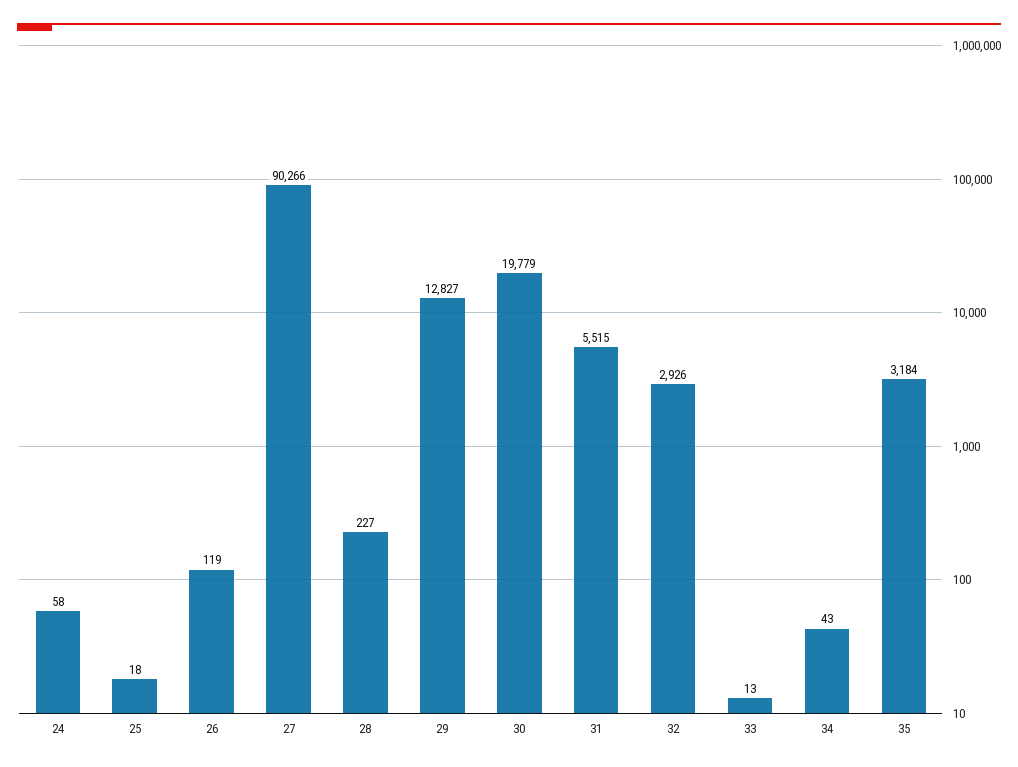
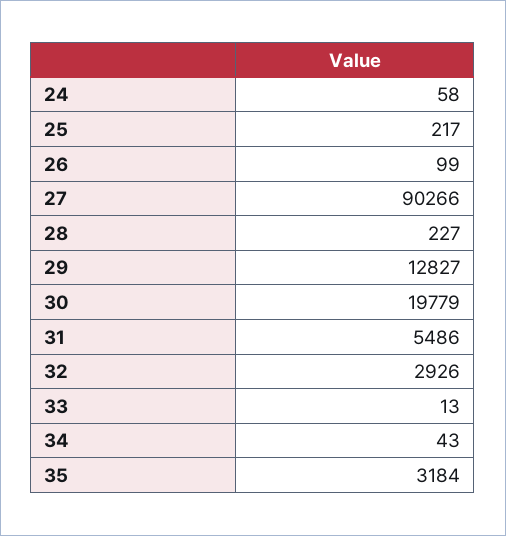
25: 18 -> 217
26: 119 -> 99
31: 5515 -> 5486

